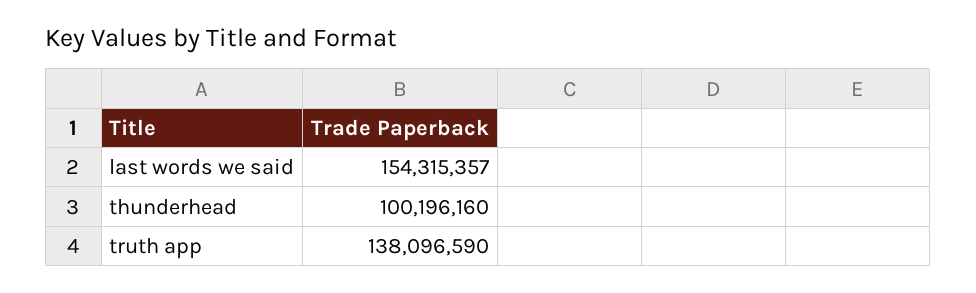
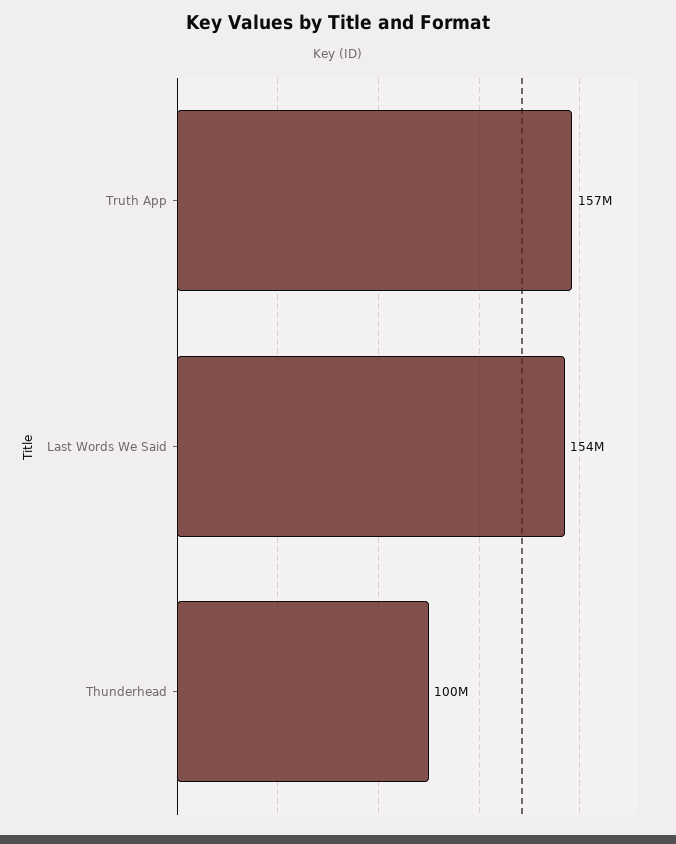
truth app: 138096590 -> 157000000

